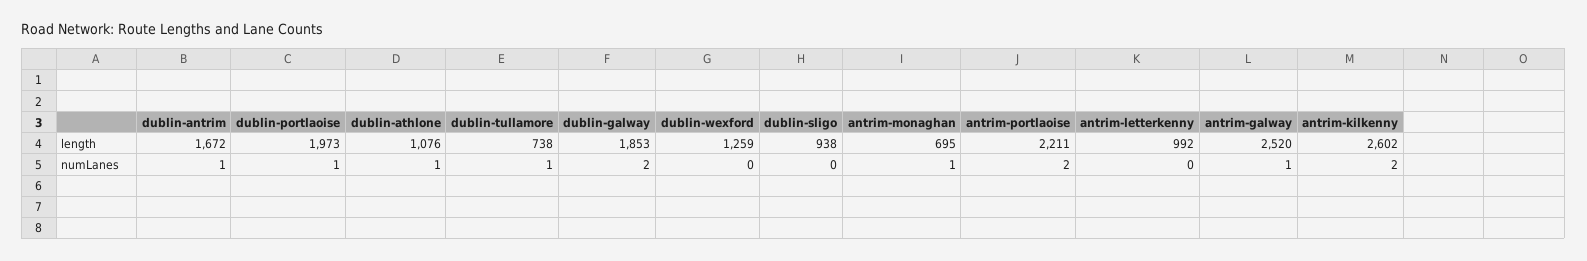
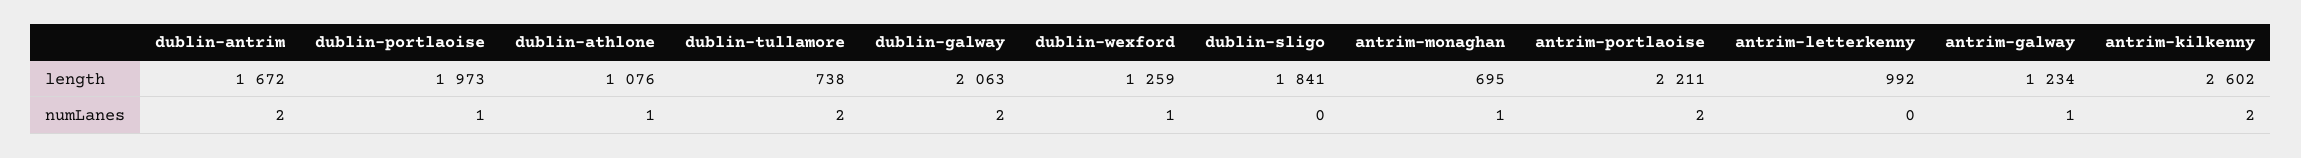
dublin-galway, length: 1853 -> 2063
dublin-sligo, length: 938 -> 1841
antrim-galway, length: 2520 -> 1234
dublin-antrim, numLanes: 1 -> 2
dublin-tullamore, numLanes: 1 -> 2
dublin-wexford, numLanes: 0 -> 1

